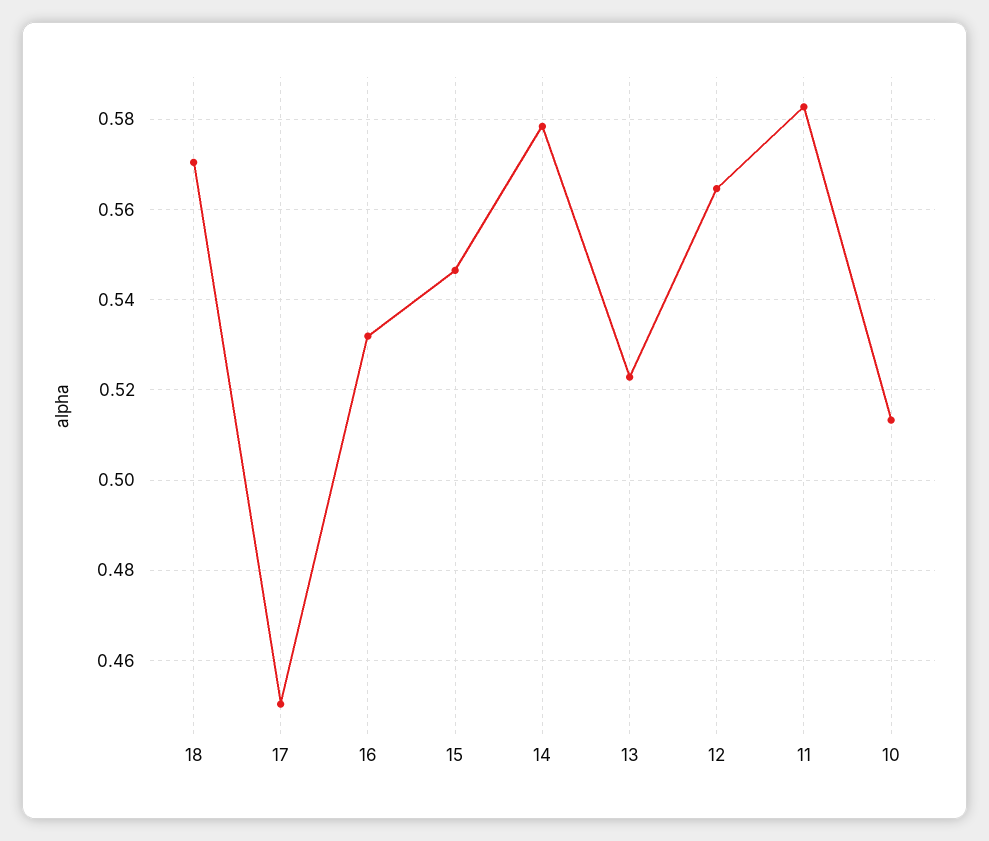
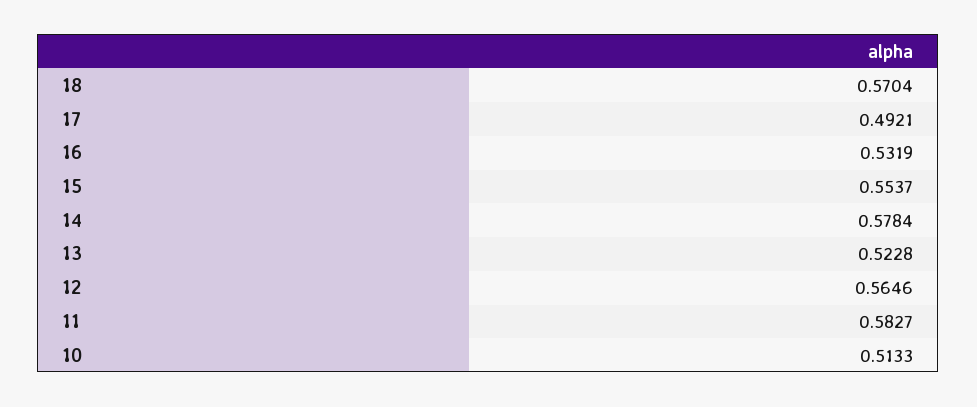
17: 0.45 -> 0.4921
15: 0.546 -> 0.5537

